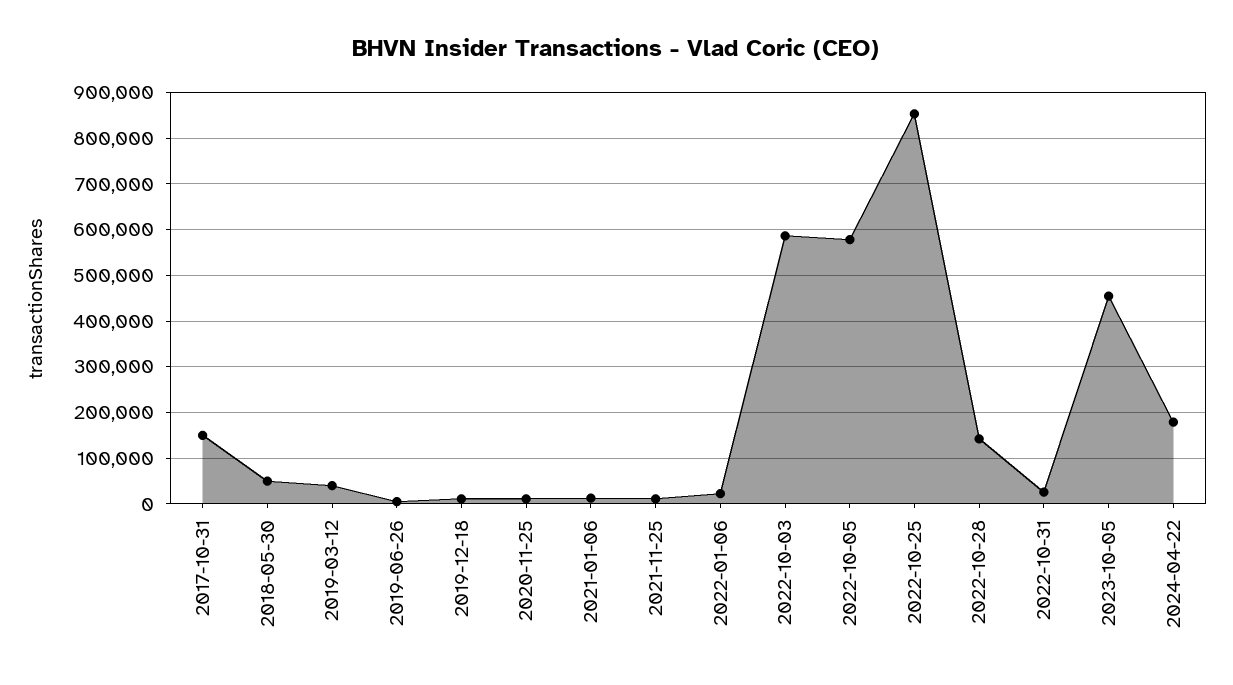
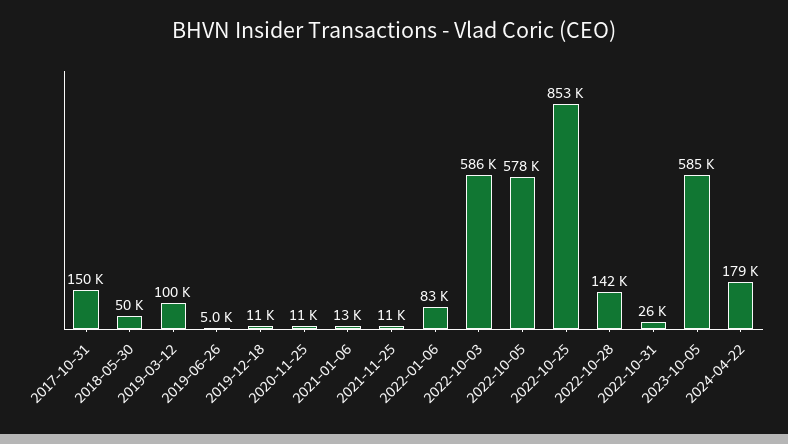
2019-03-12: 40000 -> 100000
2022-01-06: 20000 -> 83000
2023-10-05: 460000 -> 585000

